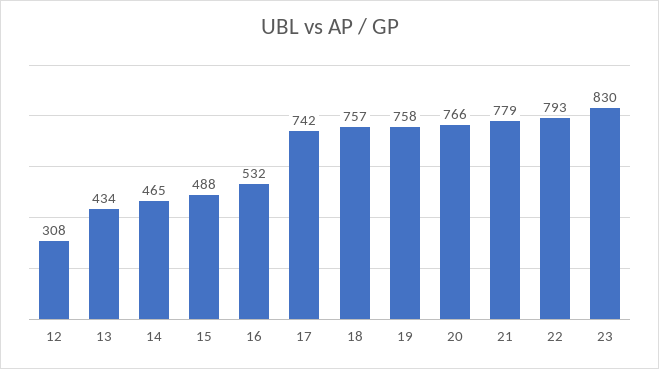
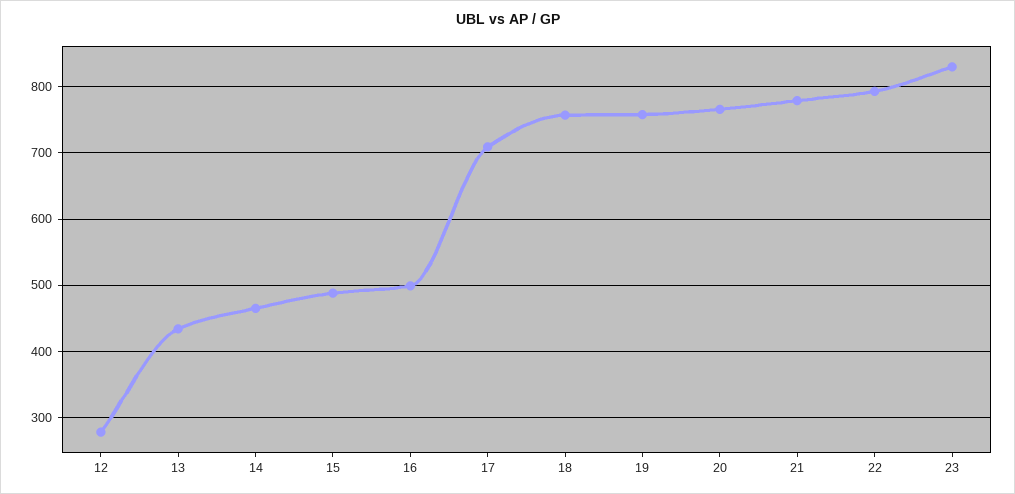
12: 308 -> 280
16: 532 -> 500
17: 742 -> 710

